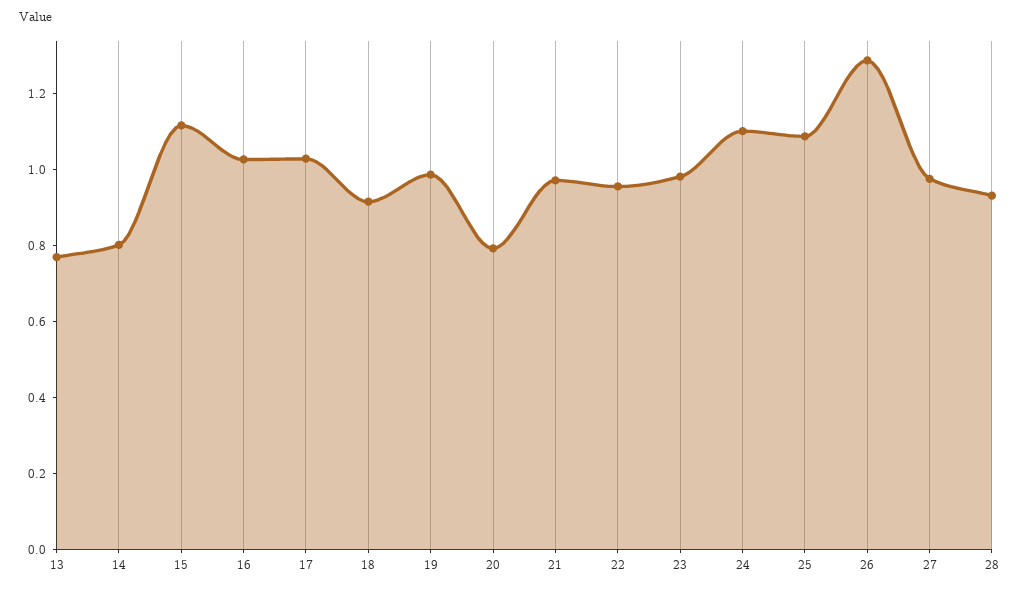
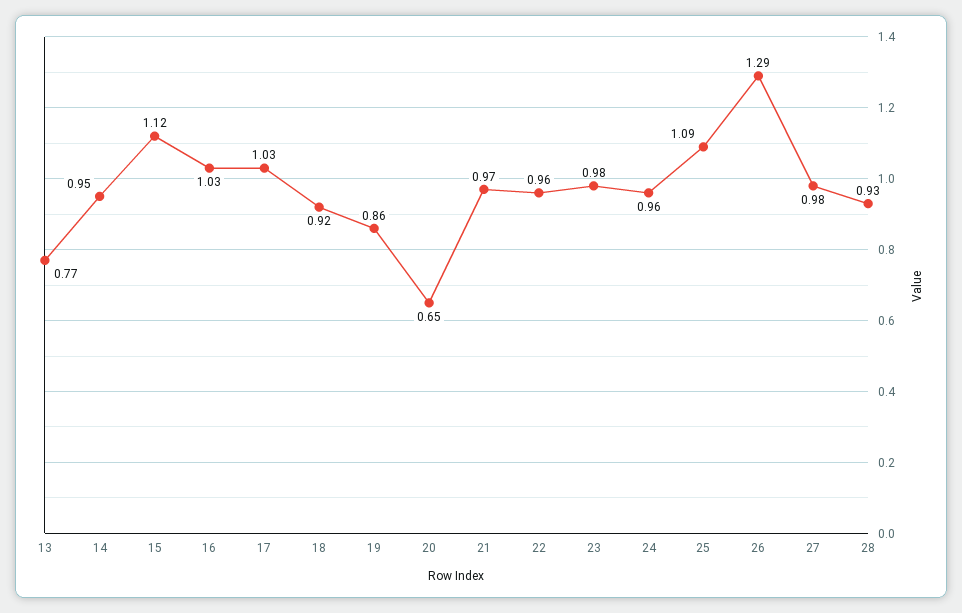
14: 0.8 -> 0.95
19: 1 -> 0.86
20: 0.8 -> 0.65
24: 1.1 -> 0.96

